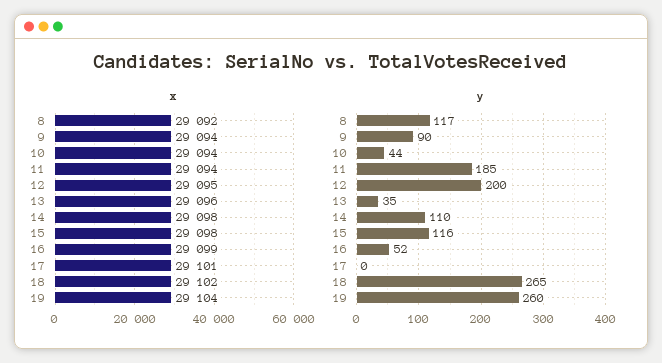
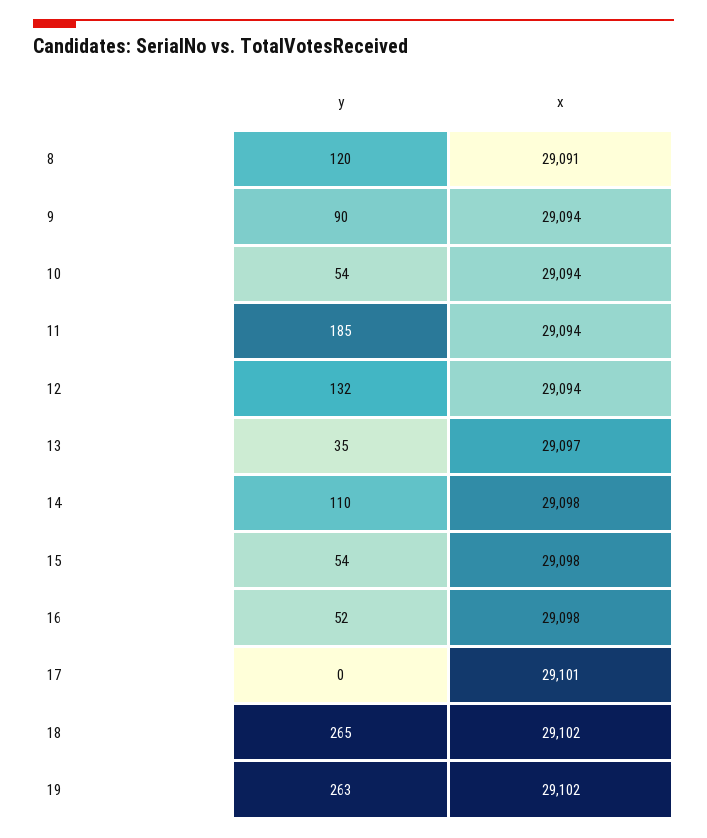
x, 8: 29092 -> 29091
x, 12: 29095 -> 29094
x, 13: 29096 -> 29097
x, 16: 29099 -> 29098
x, 19: 29104 -> 29102
y, 8: 117 -> 120
y, 10: 44 -> 54
y, 12: 200 -> 132
y, 15: 116 -> 54
y, 19: 260 -> 263

